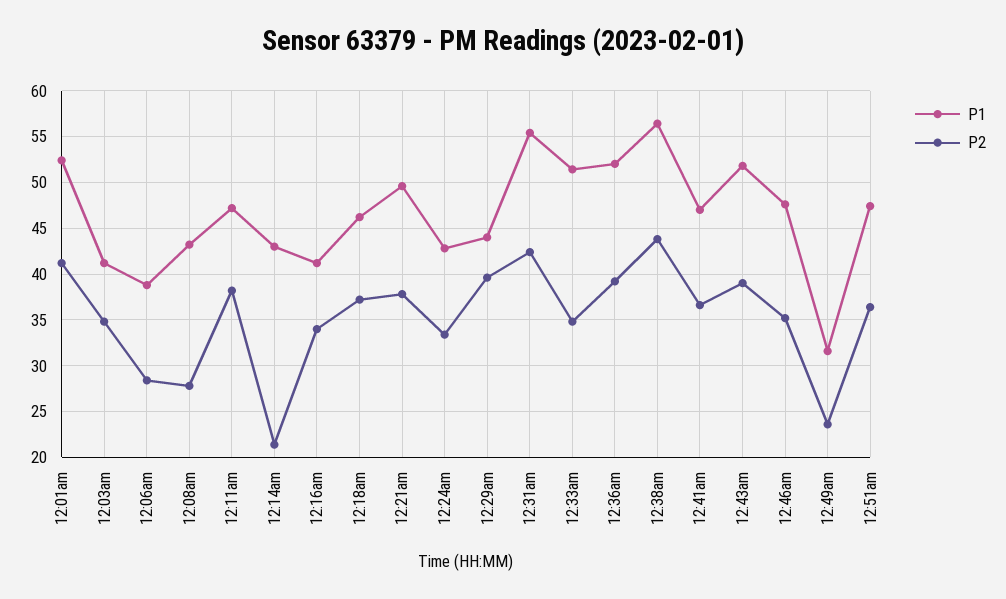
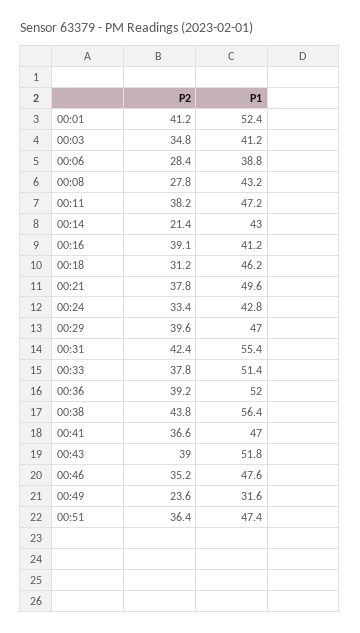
P2, 12:16am: 34 -> 39.1
P2, 12:18am: 37 -> 31.2
P1, 12:29am: 44 -> 47
P2, 12:33am: 35 -> 37.8

